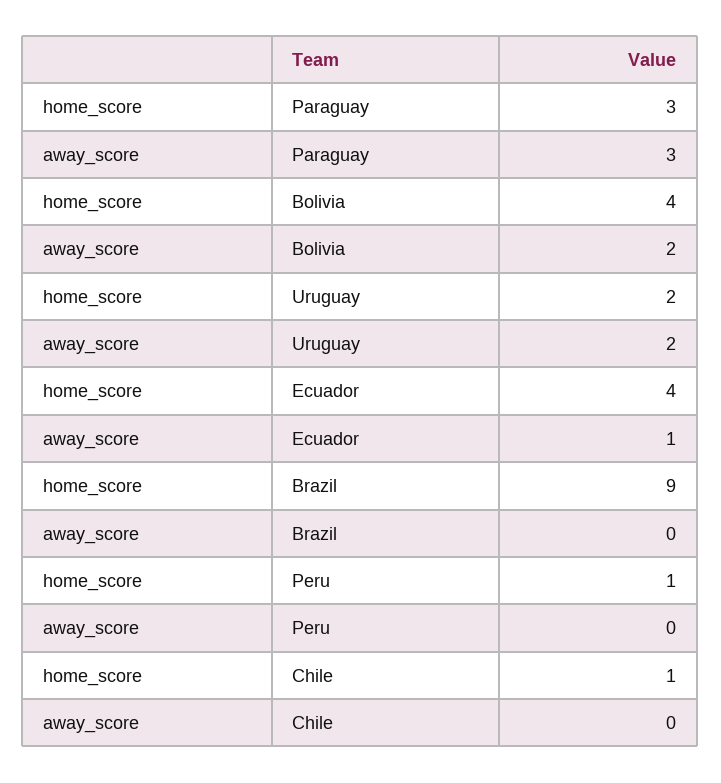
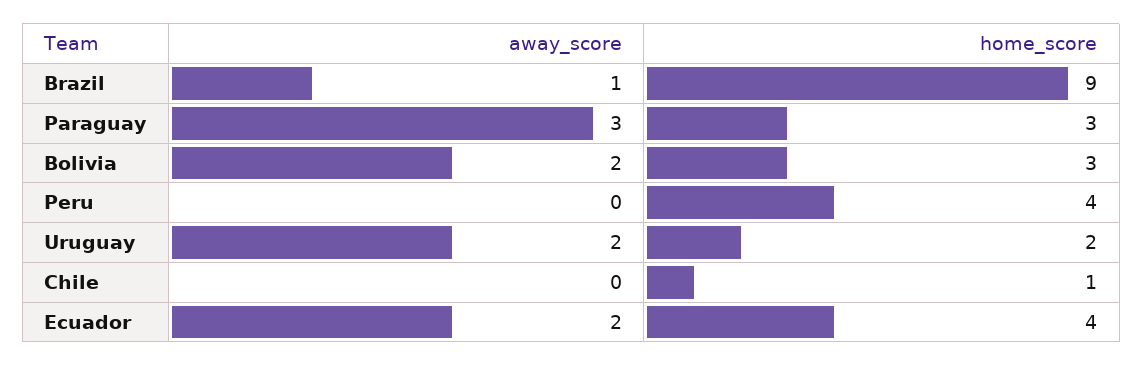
home_score, Bolivia: 4 -> 3
away_score, Ecuador: 1 -> 2
away_score, Brazil: 0 -> 1
home_score, Peru: 1 -> 4

